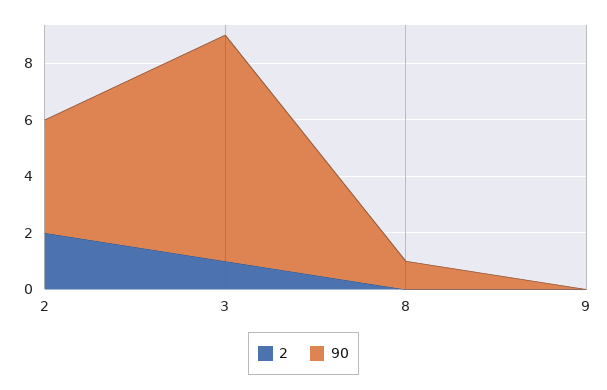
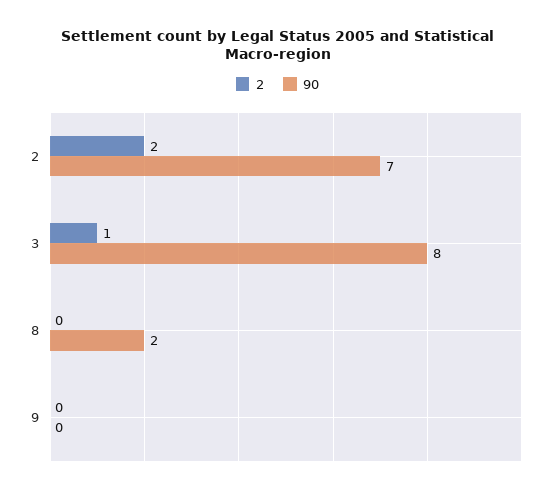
90, 2: 4 -> 7
90, 8: 1 -> 2

